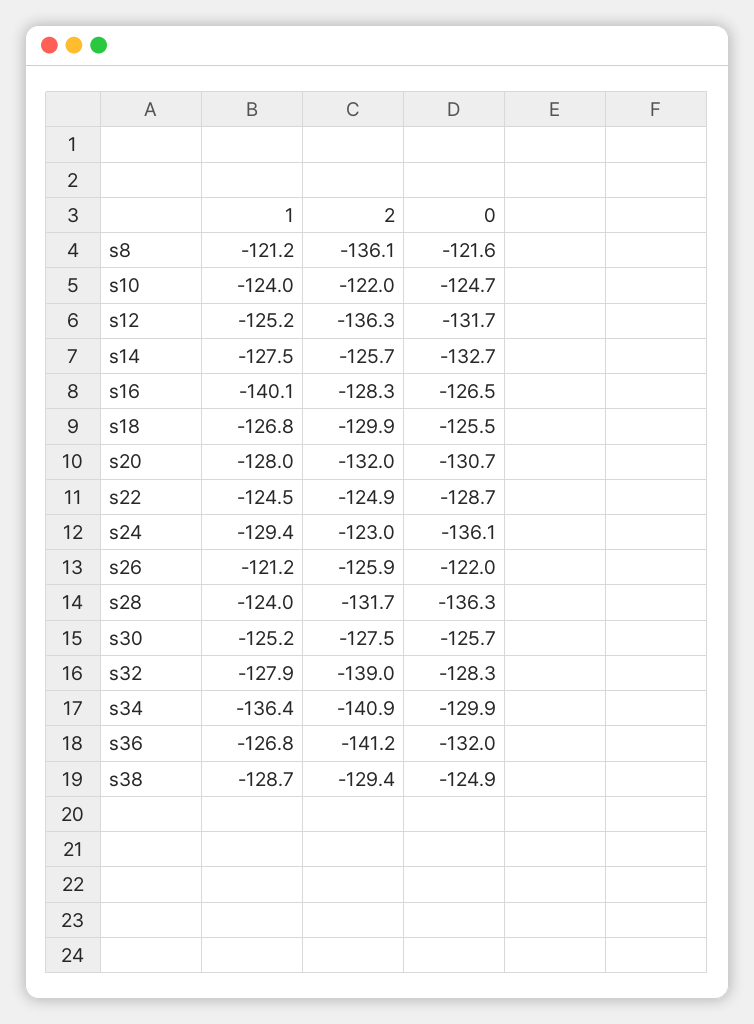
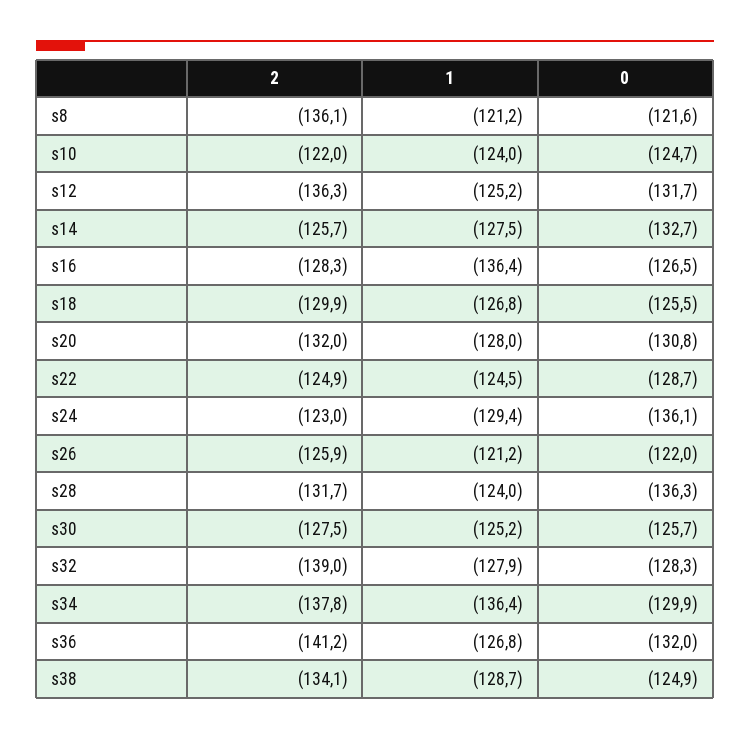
1, s16: -140.1 -> -136.4
0, s20: -130.7 -> -130.8
2, s34: -140.9 -> -137.8
2, s38: -129.4 -> -134.1

